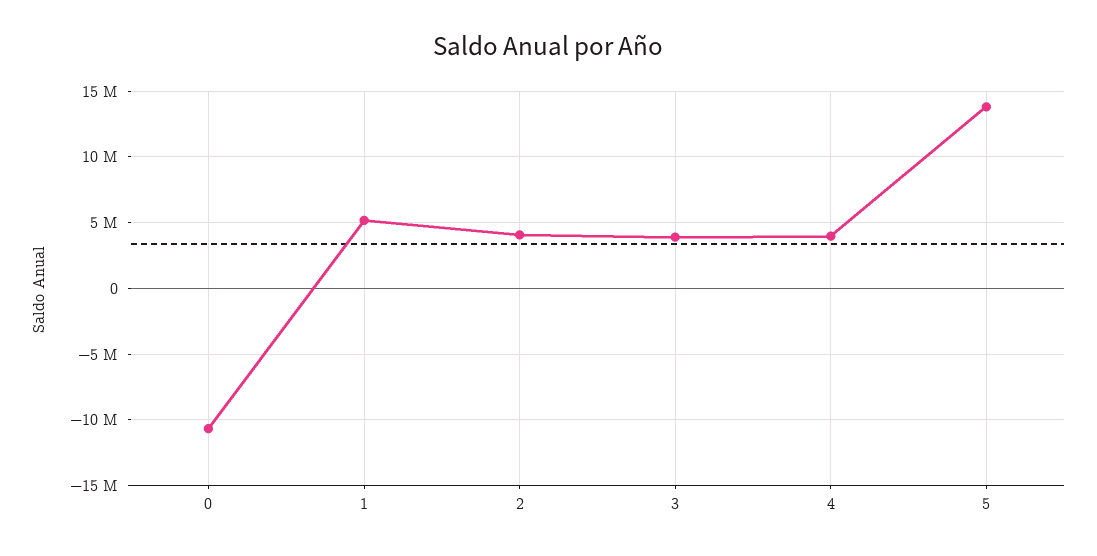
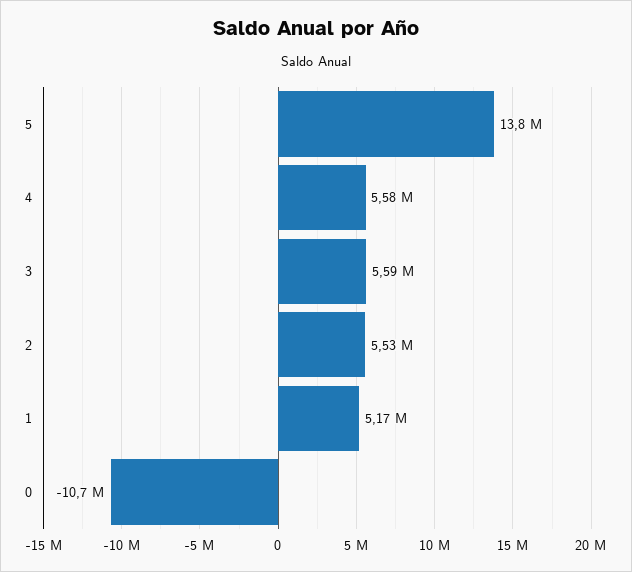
2: 4000000 -> 5530000
3: 4000000 -> 5590000
4: 4000000 -> 5580000

